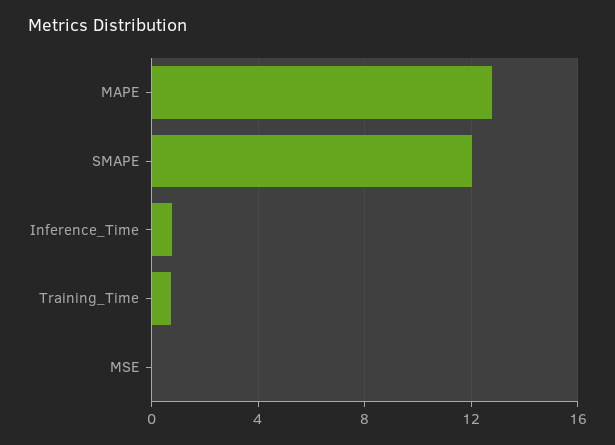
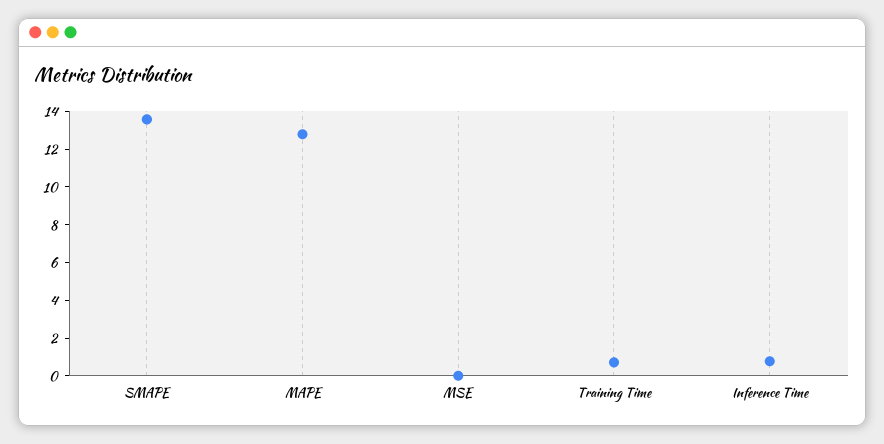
SMAPE: 12 -> 13.5

